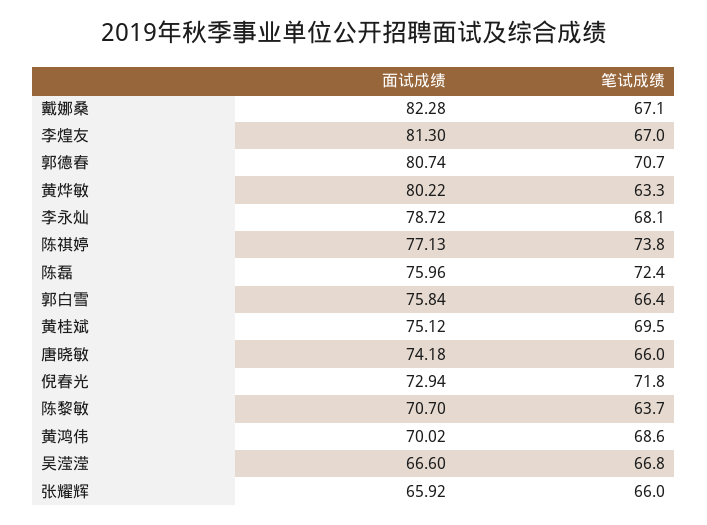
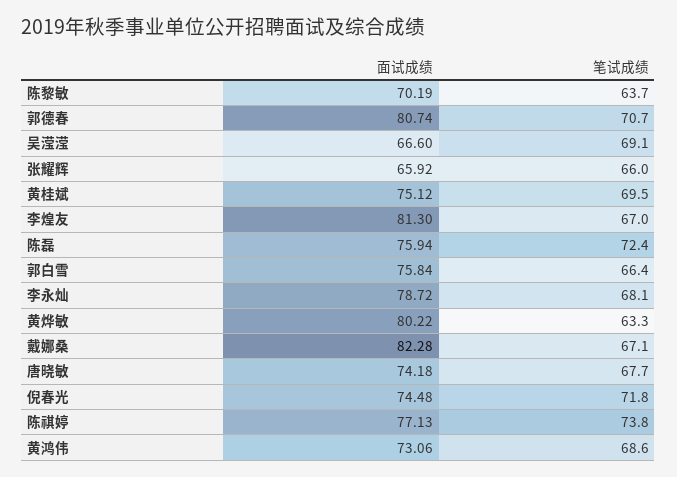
面试成绩, 陈磊: 75.96 -> 75.94
笔试成绩, 唐晓敏: 66 -> 67.7
面试成绩, 倪春光: 72.94 -> 74.48
面试成绩, 陈黎敏: 70.7 -> 70.19
面试成绩, 黄鸿伟: 70.02 -> 73.06
笔试成绩, 吴滢滢: 66.8 -> 69.1

